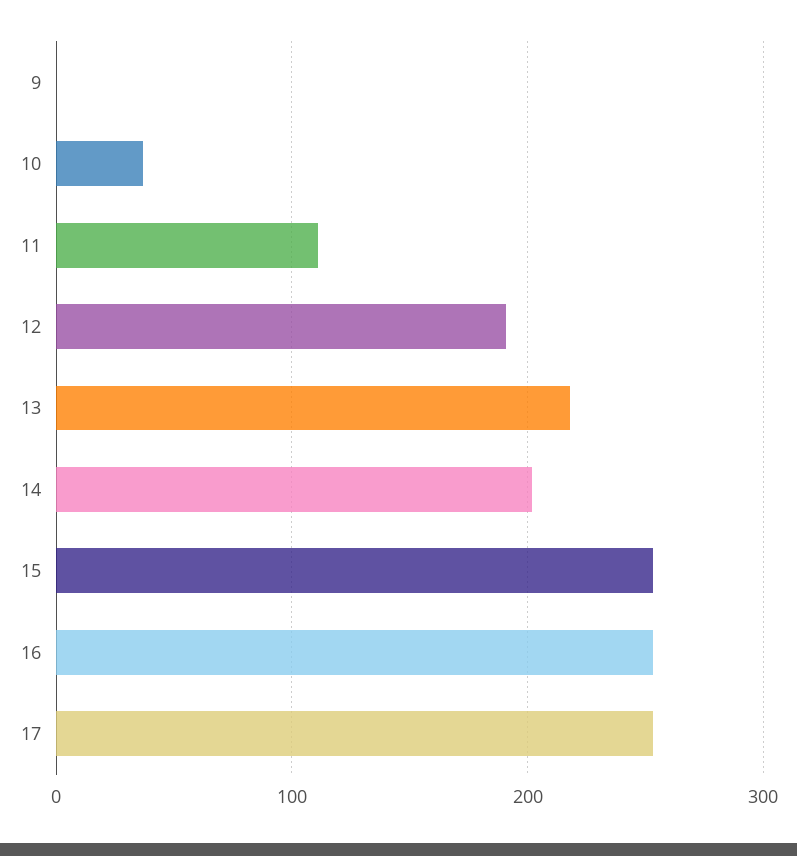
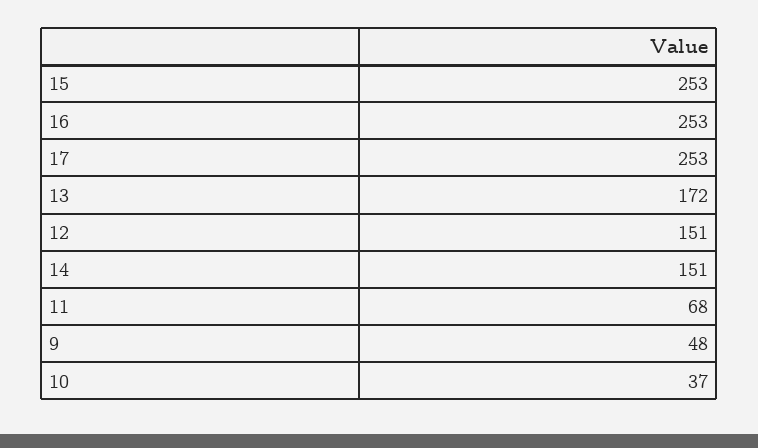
9: 0 -> 48
11: 110 -> 68
12: 190 -> 151
13: 220 -> 172
14: 200 -> 151

